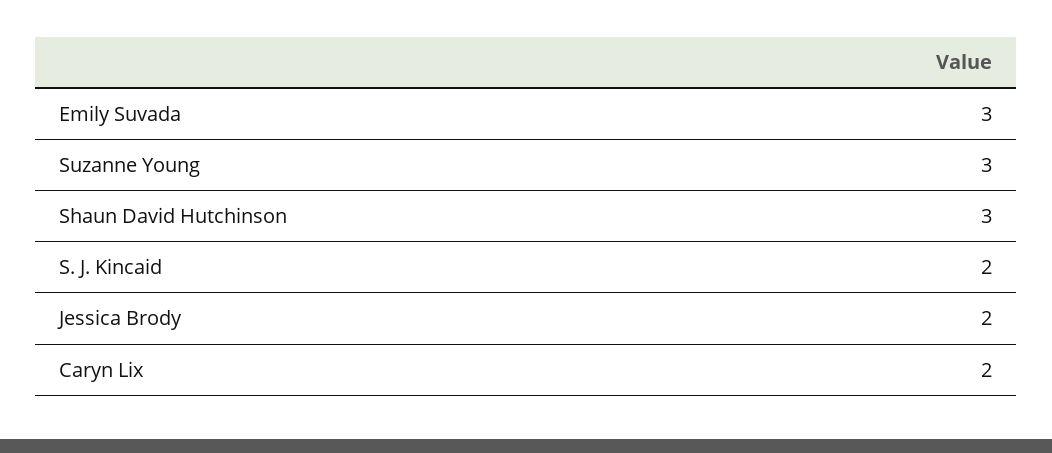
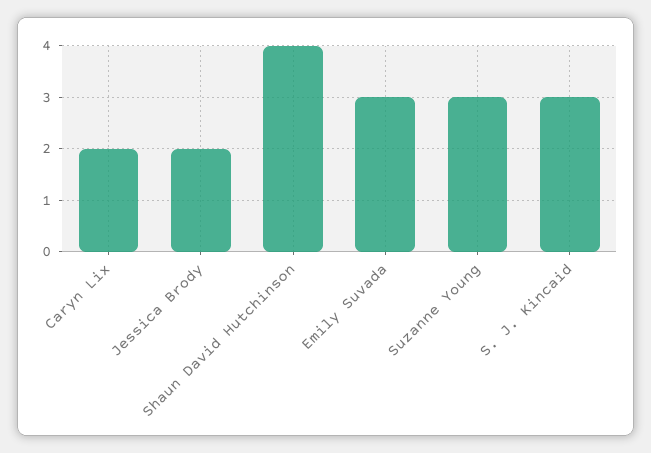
Shaun David Hutchinson: 3 -> 4
S. J. Kincaid: 2 -> 3

